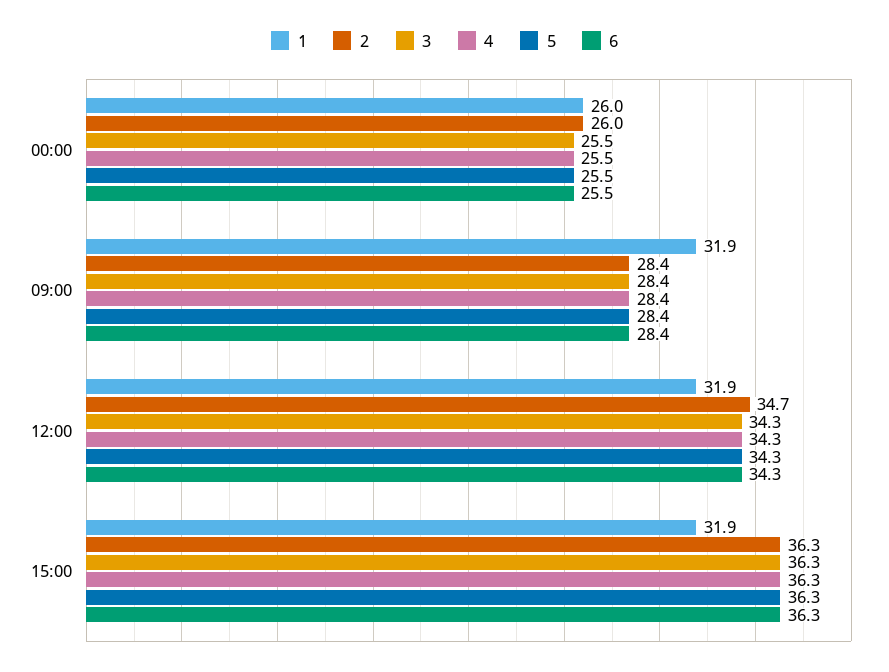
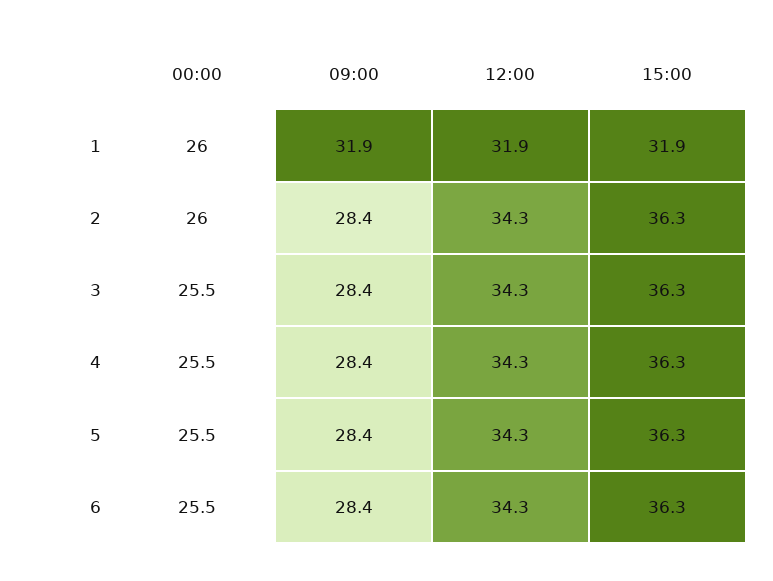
2, 12:00: 34.7 -> 34.3

